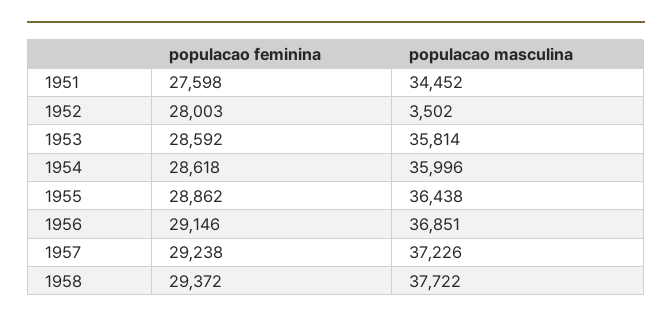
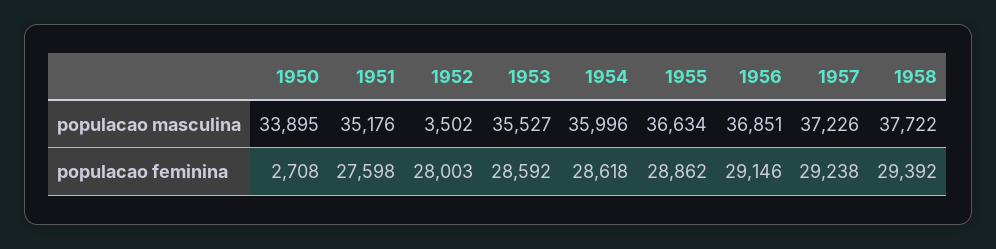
populacao masculina, 1951: 34452 -> 35176
populacao masculina, 1953: 35814 -> 35527
populacao masculina, 1955: 36438 -> 36634
populacao feminina, 1958: 29372 -> 29392
populacao masculina, 1950: none -> 33895
populacao feminina, 1950: none -> 2708

